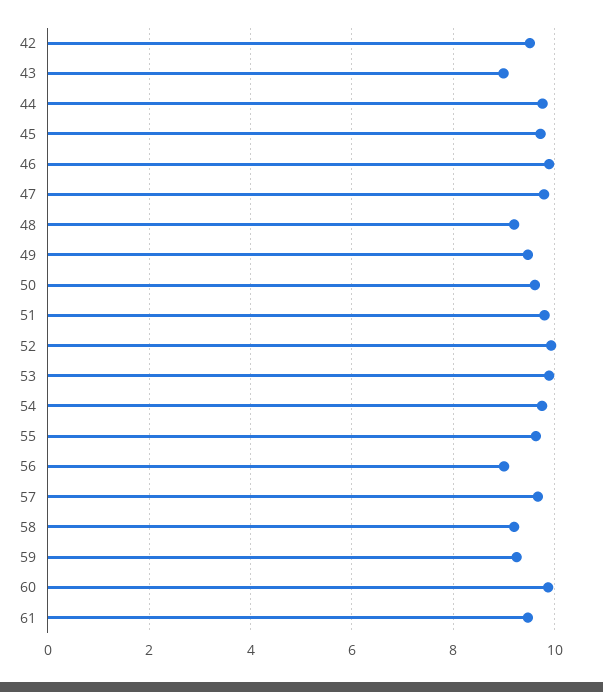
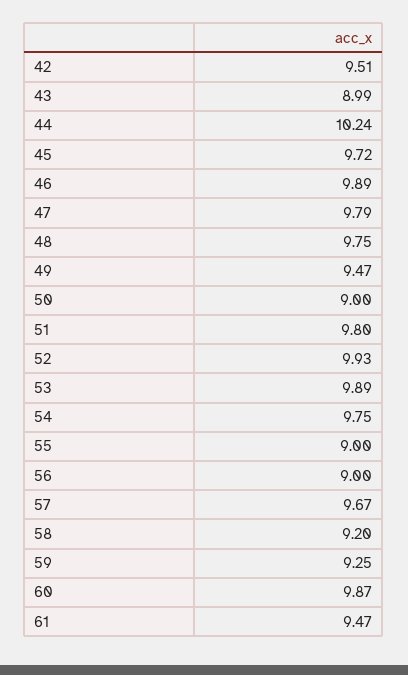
44: 9.8 -> 10.24
48: 9.2 -> 9.75
50: 9.6 -> 9
55: 9.6 -> 9

